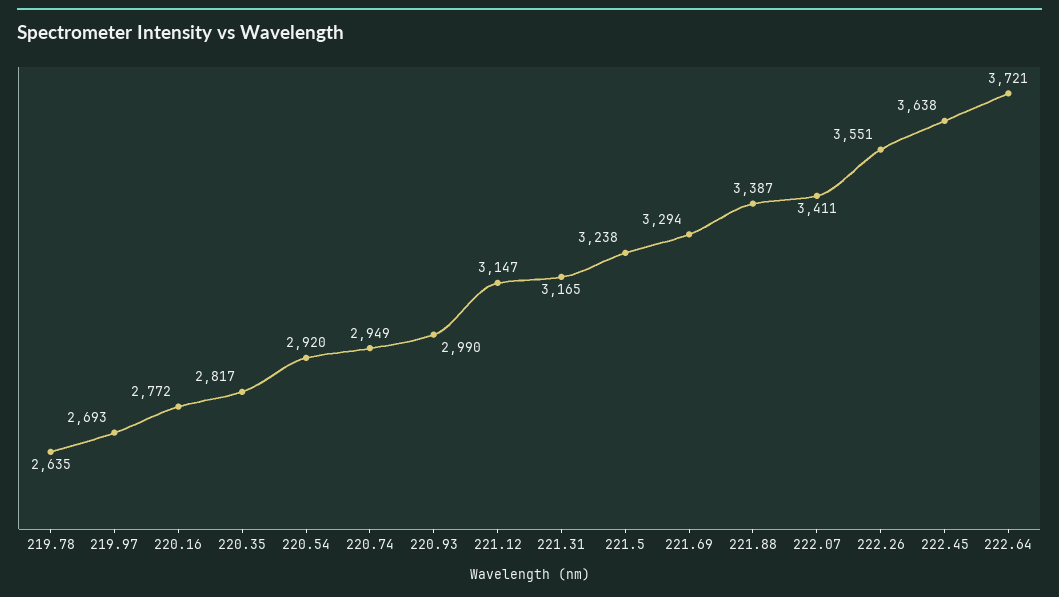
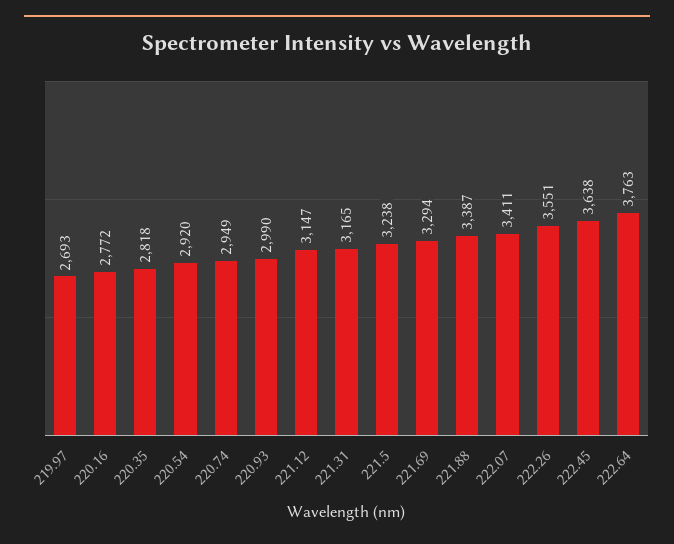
219.78: 2635 -> none
220.35: 2817 -> 2818
222.64: 3721 -> 3763

